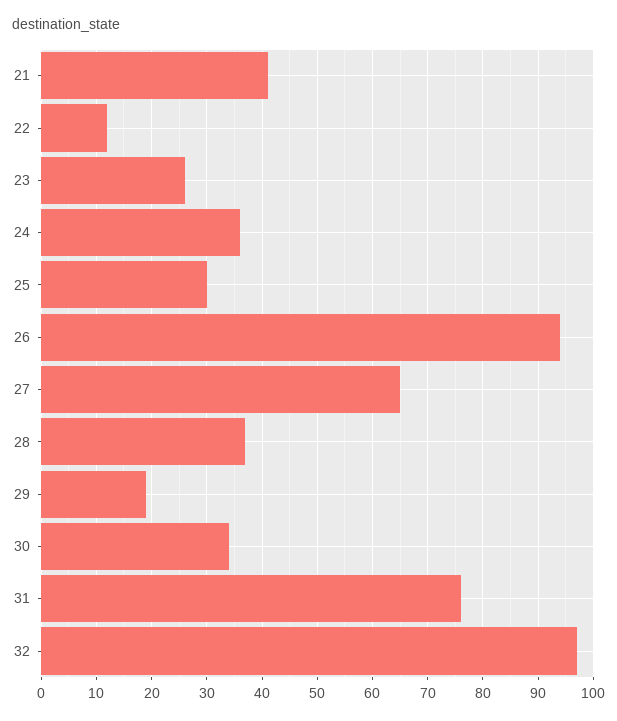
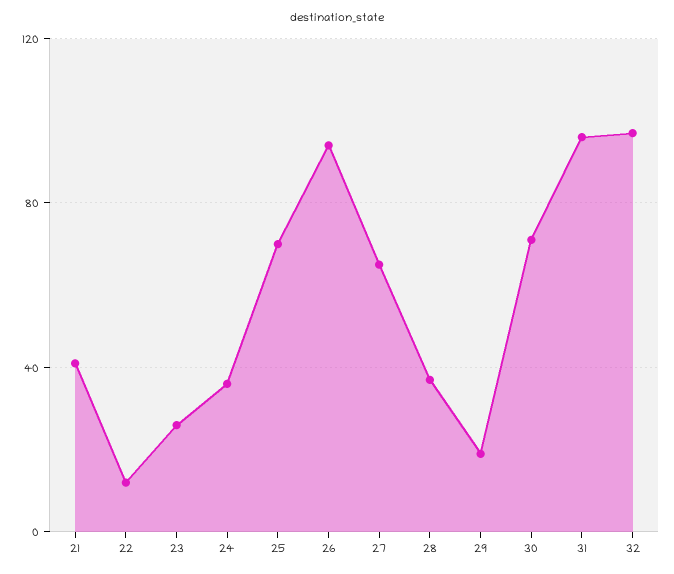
25: 30 -> 70
30: 35 -> 70
31: 75 -> 95

